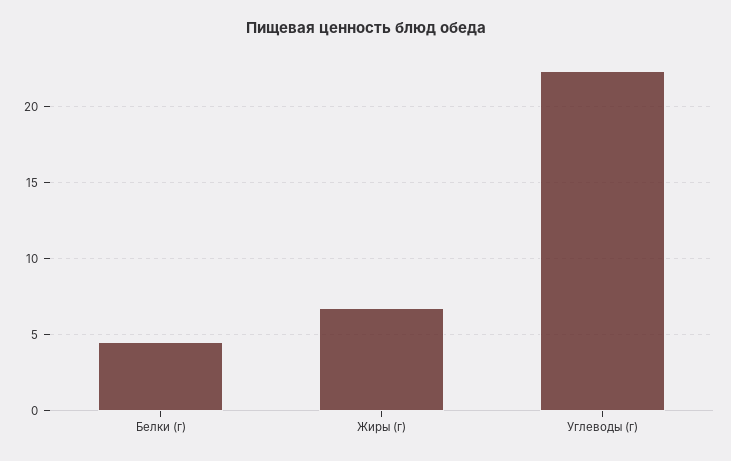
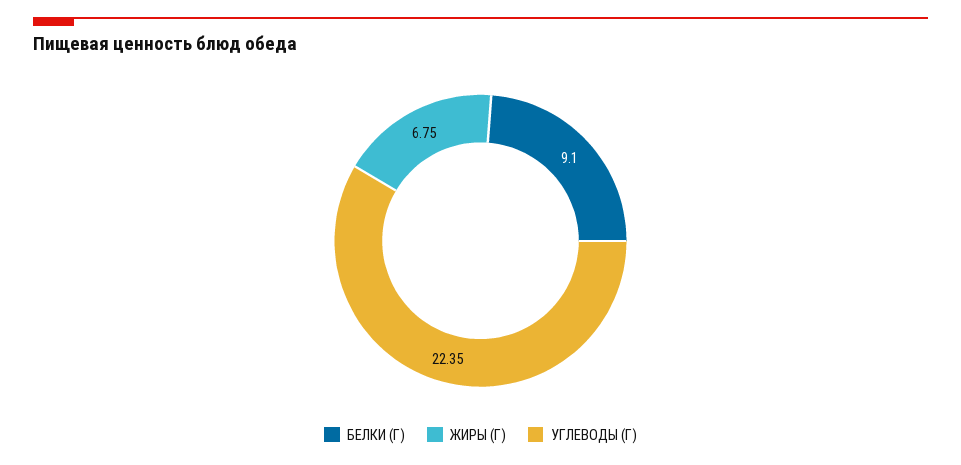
Белки (г): 4.5 -> 9.1

